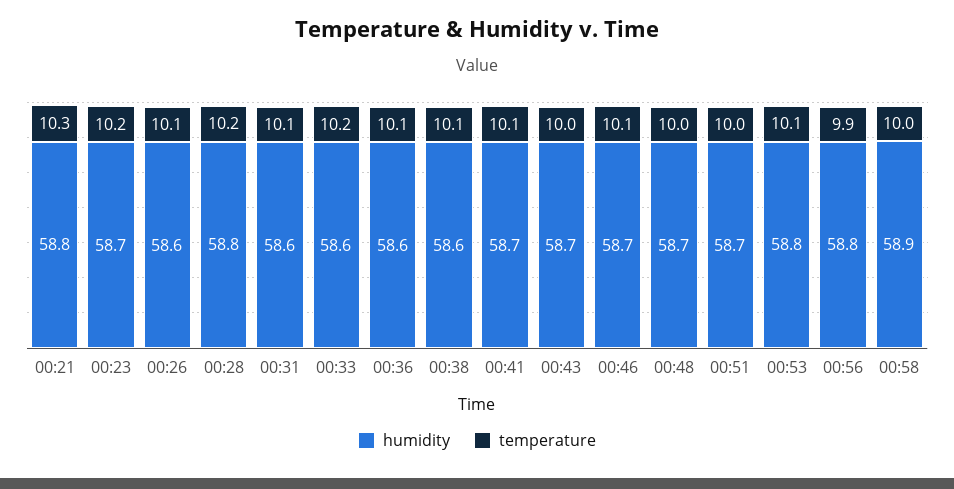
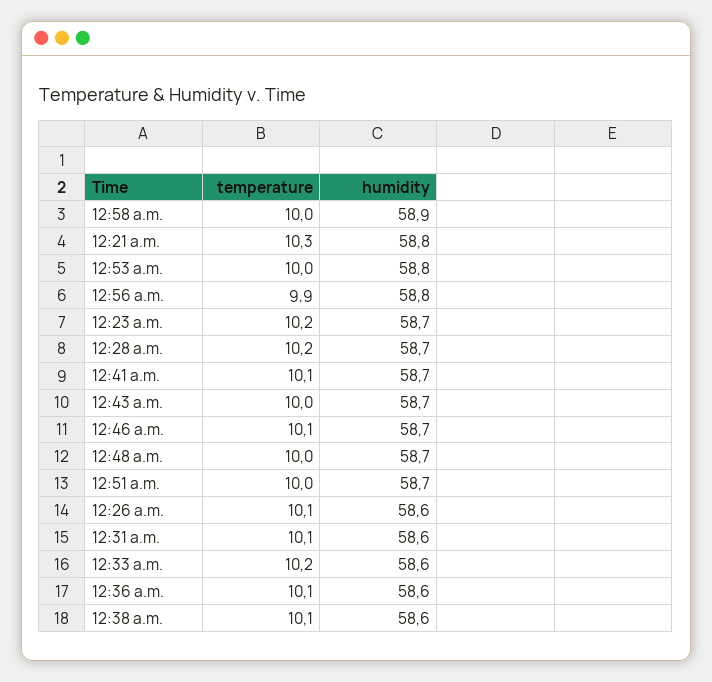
humidity, 00:28: 58.8 -> 58.7
temperature, 00:53: 10.1 -> 10

